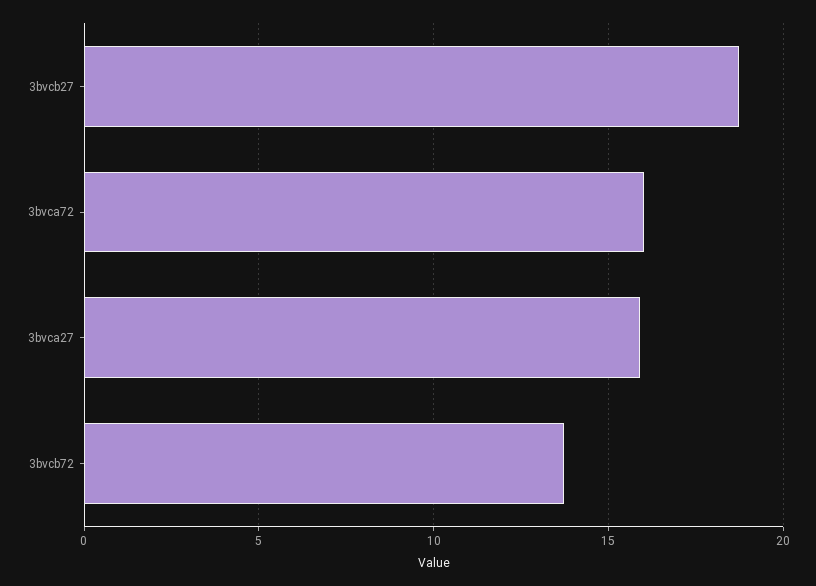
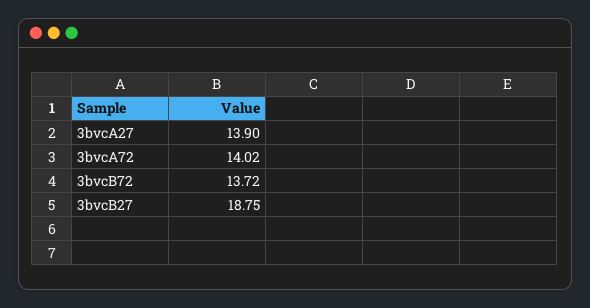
3bvca72: 16 -> 14.02
3bvca27: 16 -> 13.9

